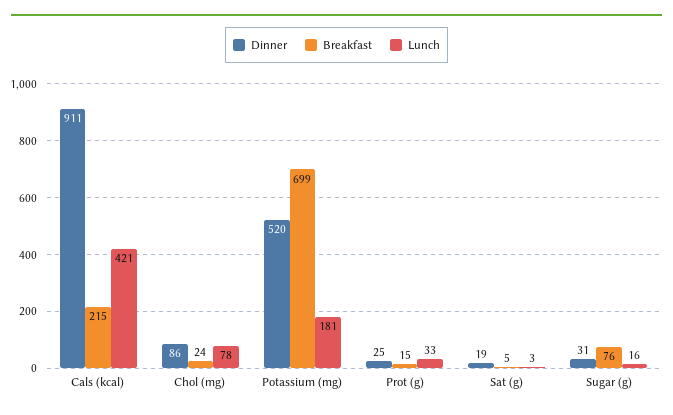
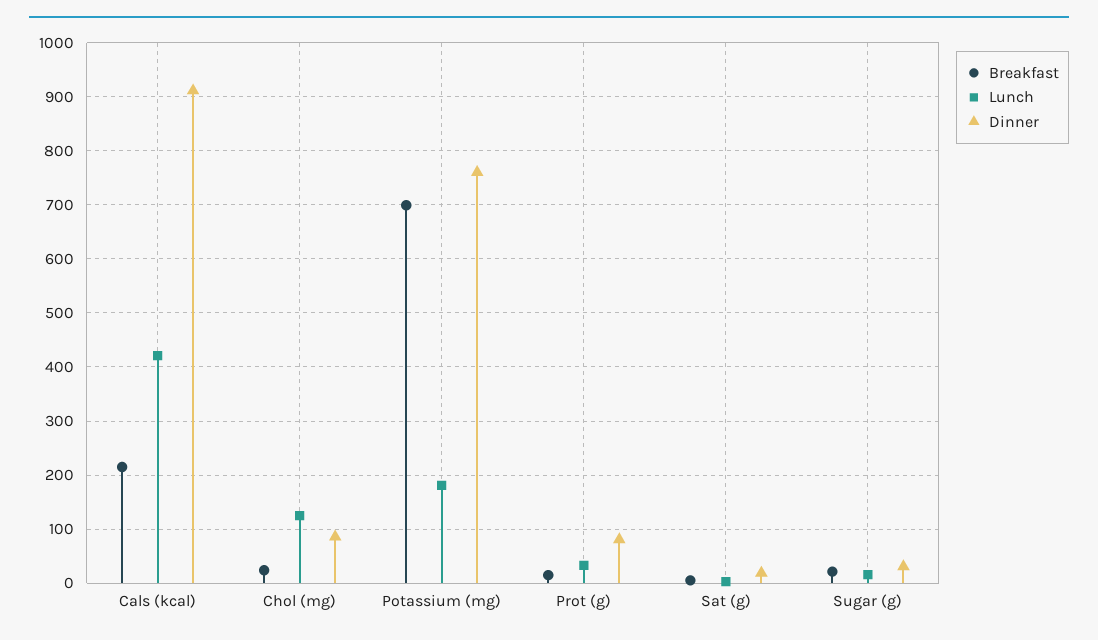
Lunch, Chol (mg): 78 -> 120
Dinner, Potassium (mg): 520 -> 760
Dinner, Prot (g): 25 -> 80
Breakfast, Sugar (g): 76 -> 20

